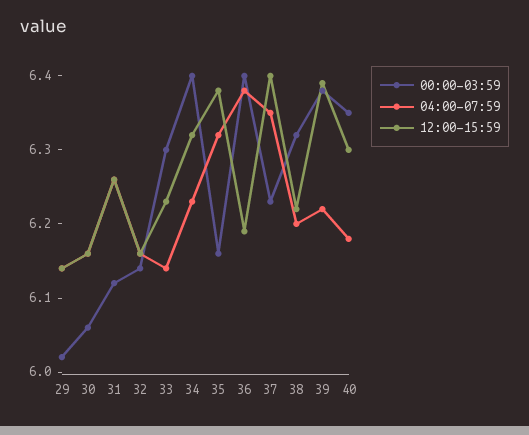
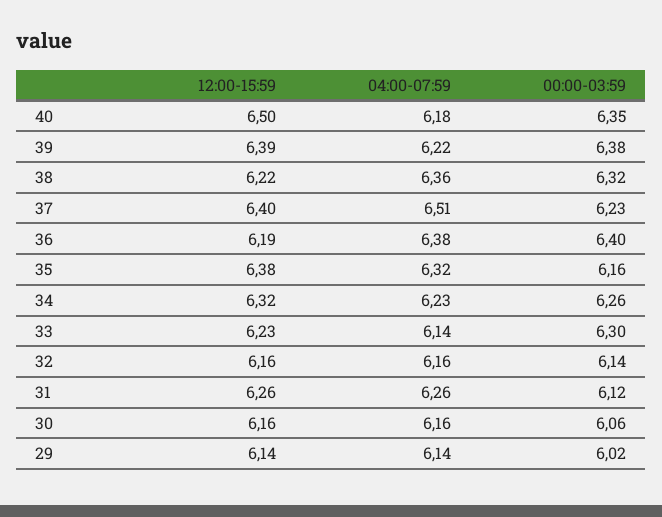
00:00-03:59, 34: 6.4 -> 6.26
04:00-07:59, 37: 6.35 -> 6.51
04:00-07:59, 38: 6.2 -> 6.36
12:00-15:59, 40: 6.3 -> 6.5

